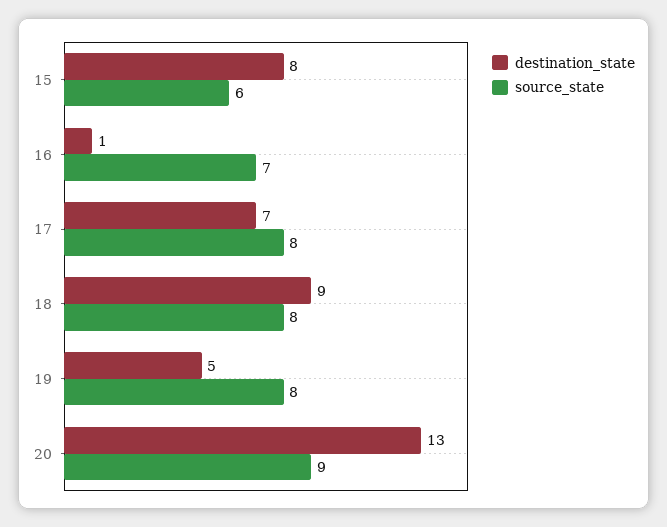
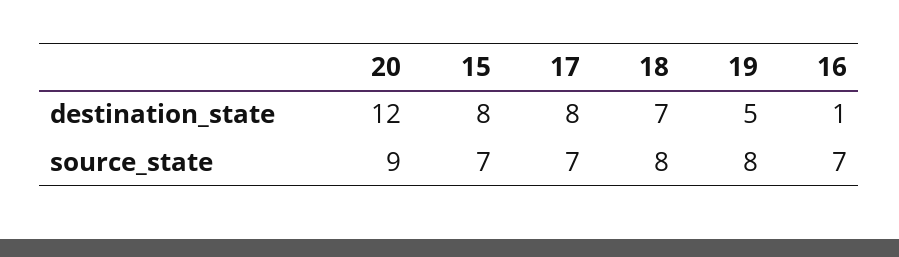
source_state, 15: 6 -> 7
destination_state, 17: 7 -> 8
source_state, 17: 8 -> 7
destination_state, 18: 9 -> 7
destination_state, 20: 13 -> 12

